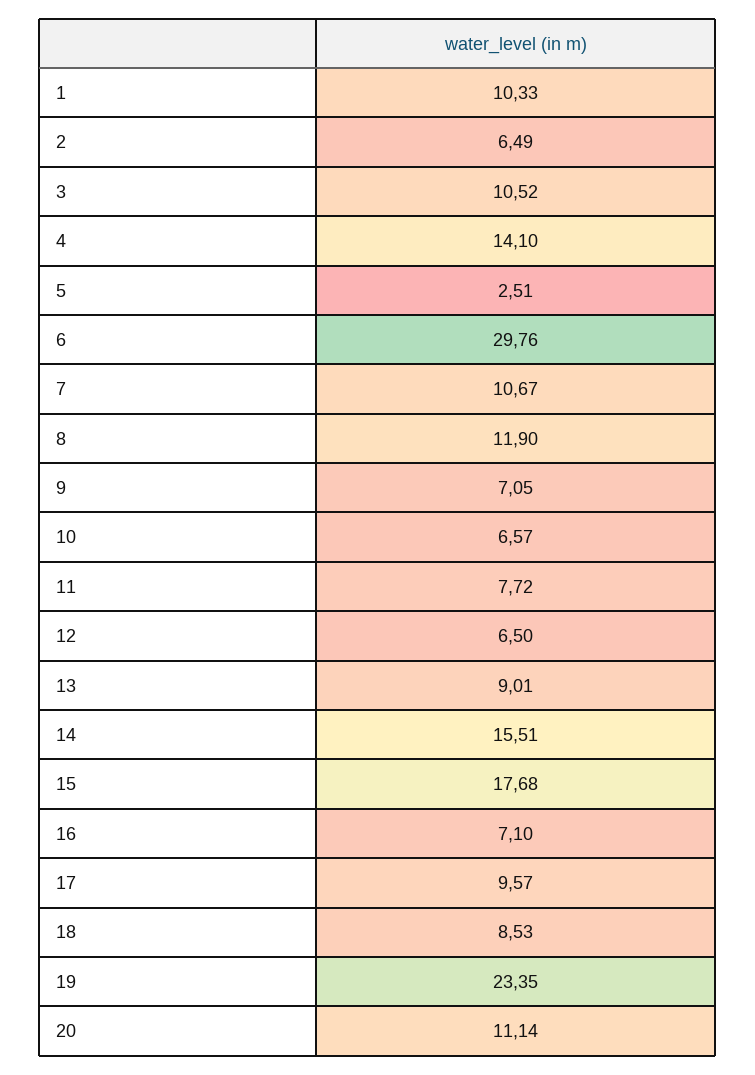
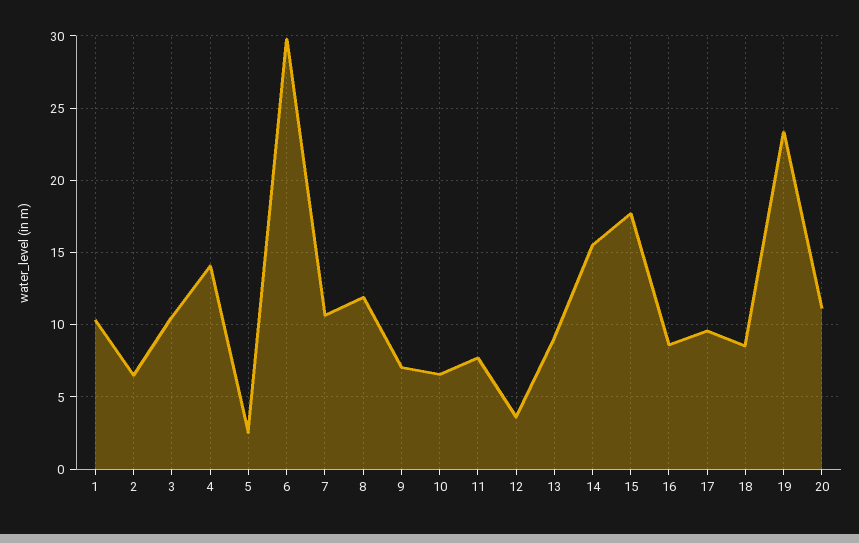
12: 6.5 -> 3.5
16: 7.1 -> 8.5

